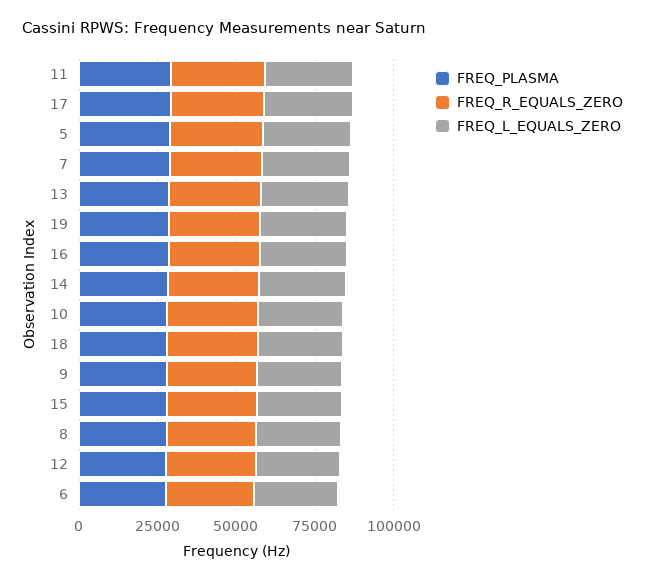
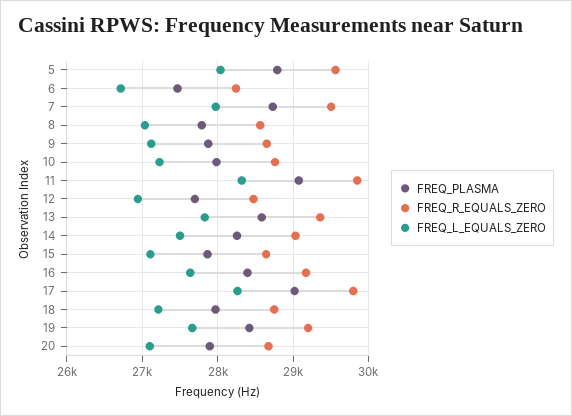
FREQ_PLASMA, 20: none -> 27900
FREQ_R_EQUALS_ZERO, 20: none -> 28700
FREQ_L_EQUALS_ZERO, 20: none -> 27100

